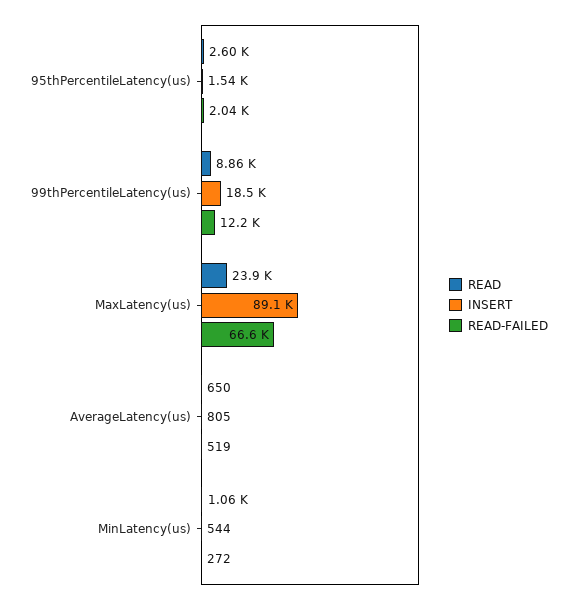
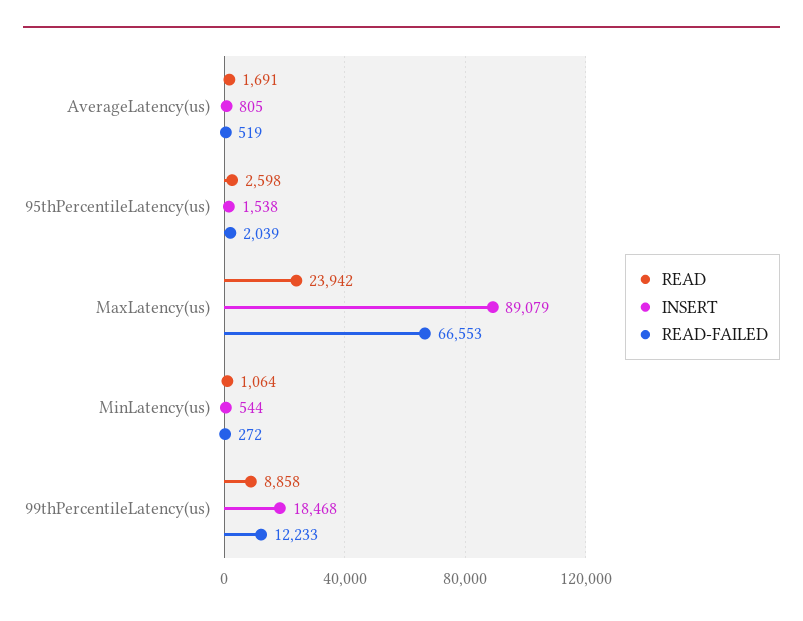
READ, AverageLatency(us): 650 -> 1691

